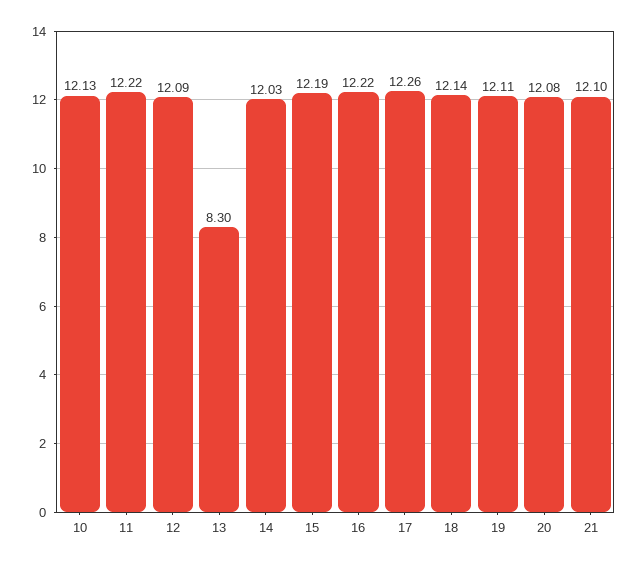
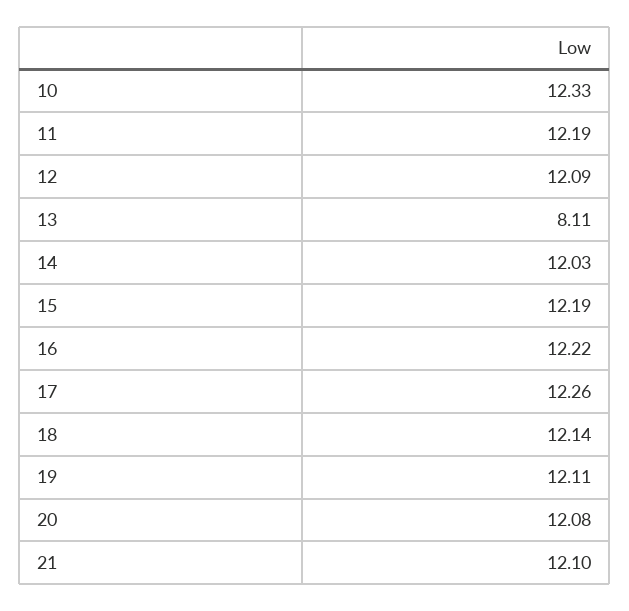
10: 12.13 -> 12.33
11: 12.22 -> 12.19
13: 8.3 -> 8.11

